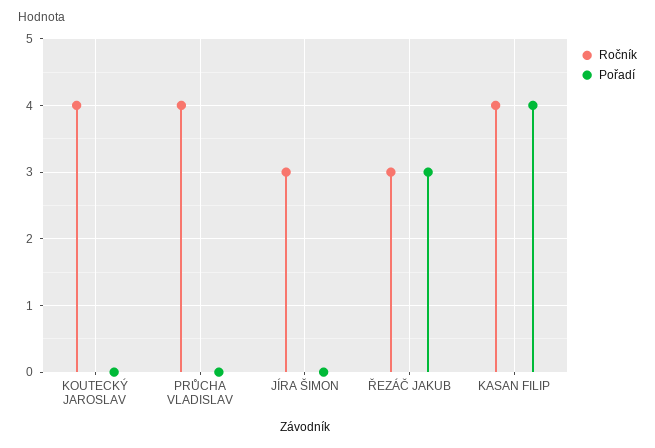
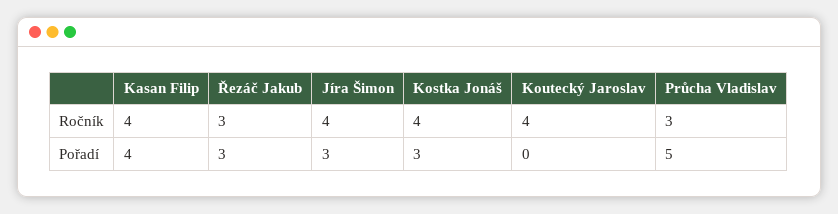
Ročník, PRŮCHA VLADISLAV: 4 -> 3
Pořadí, PRŮCHA VLADISLAV: 0 -> 5
Ročník, JÍRA ŠIMON: 3 -> 4
Pořadí, JÍRA ŠIMON: 0 -> 3
Ročník, Kostka Jonáš: none -> 4
Pořadí, Kostka Jonáš: none -> 3

